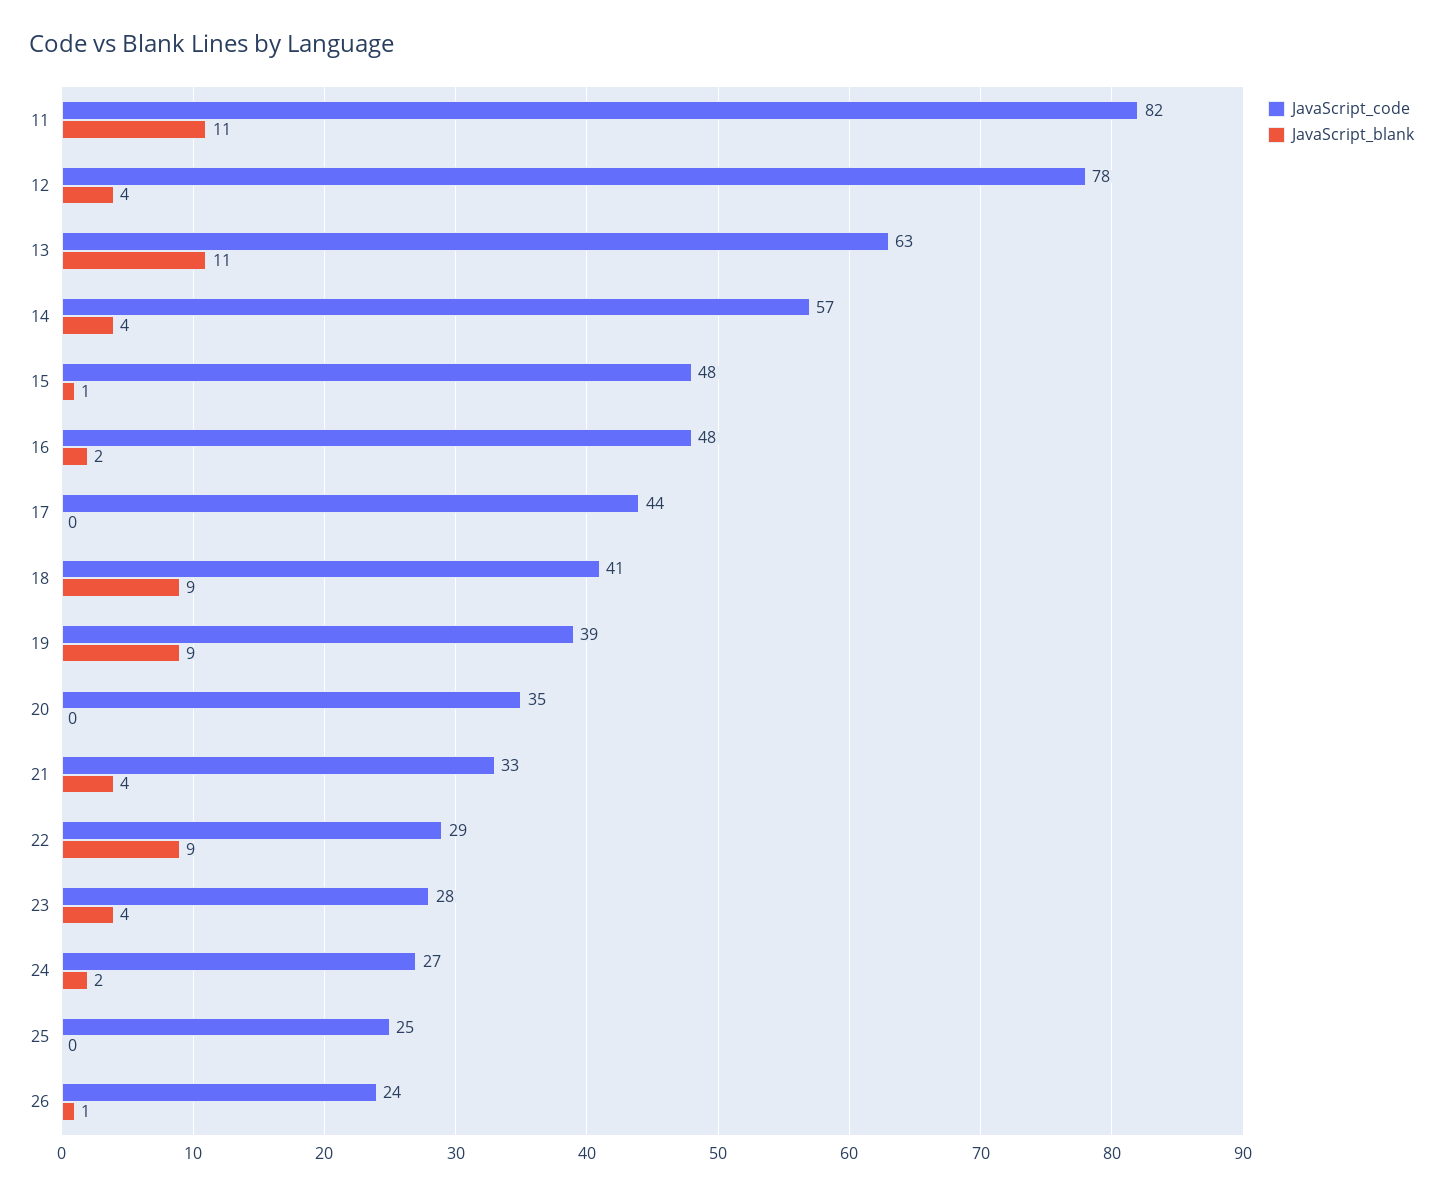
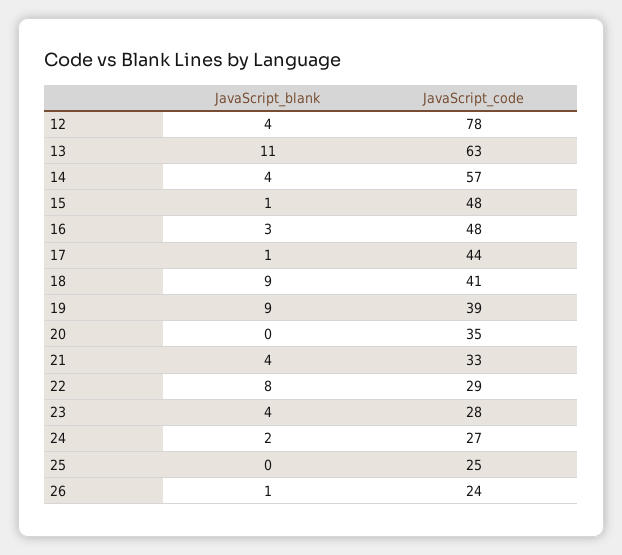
JavaScript_code, 11: 82 -> none
JavaScript_blank, 11: 11 -> none
JavaScript_blank, 16: 2 -> 3
JavaScript_blank, 17: 0 -> 1
JavaScript_blank, 22: 9 -> 8

